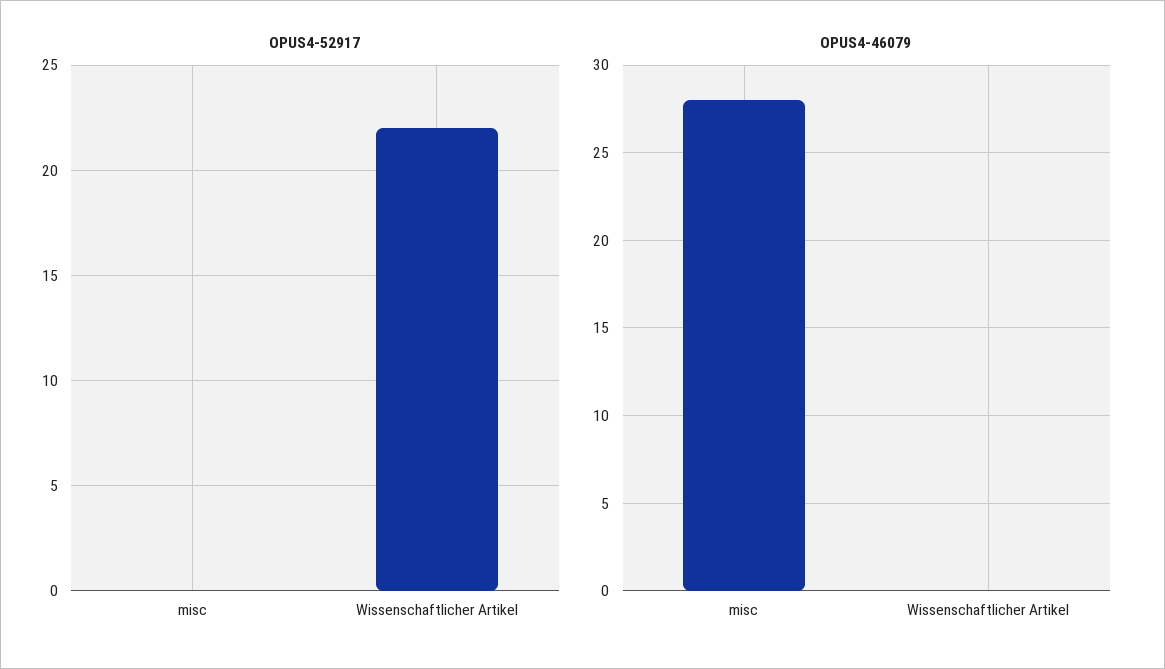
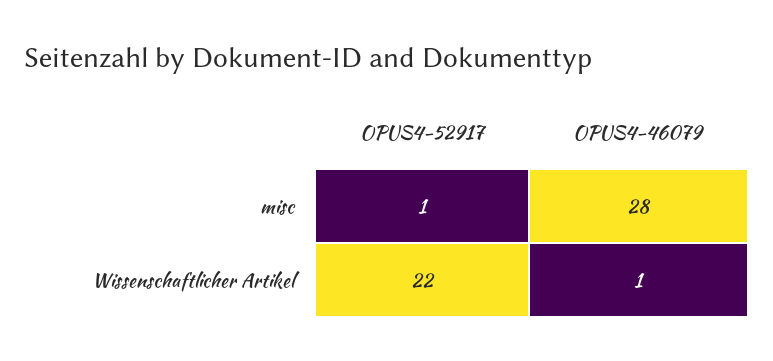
OPUS4-52917, misc: 0 -> 1
OPUS4-46079, Wissenschaftlicher Artikel: 0 -> 1

